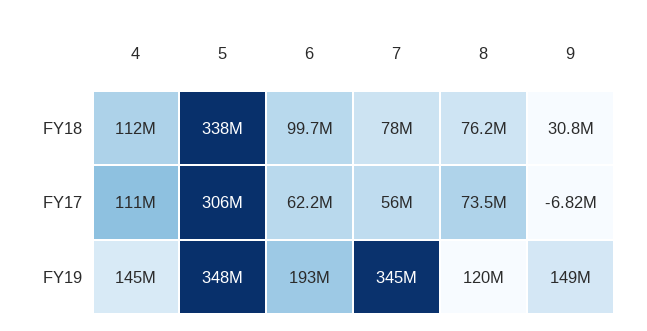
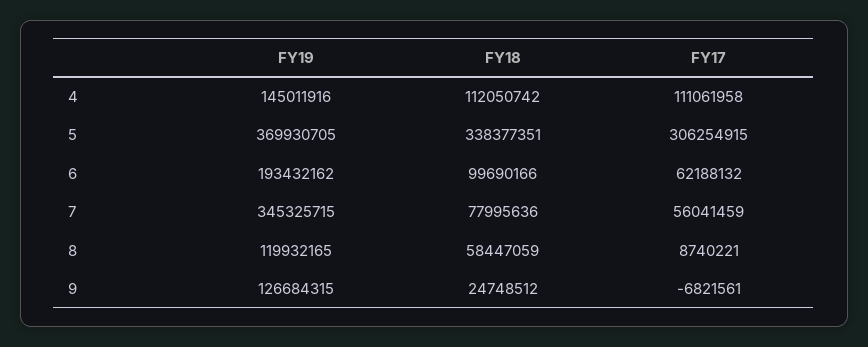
8, FY18: 76200000 -> 58447059
9, FY18: 30800000 -> 24748512
8, FY17: 73500000 -> 8740221
5, FY19: 348000000 -> 369930705
9, FY19: 149000000 -> 126684315

